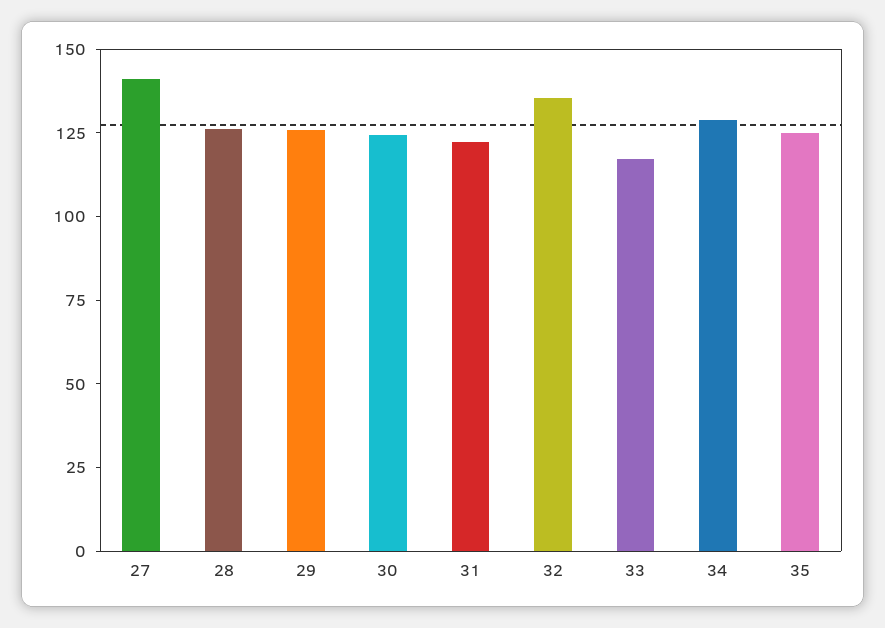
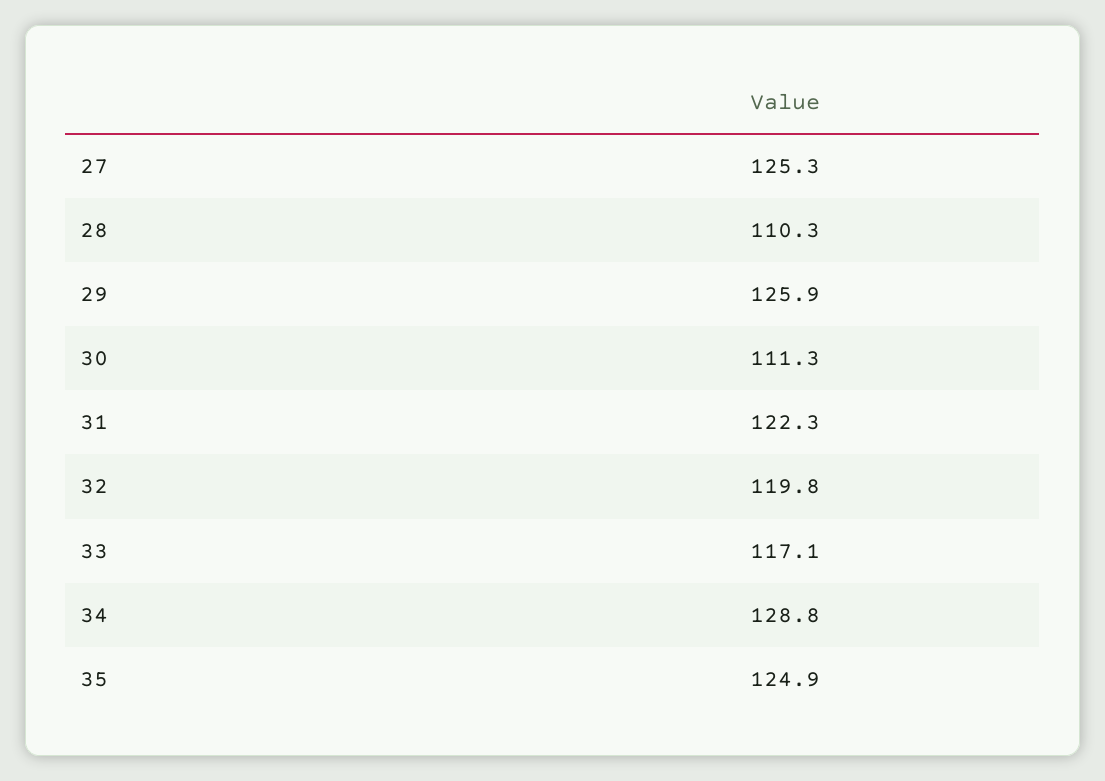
27: 140 -> 125.3
28: 125 -> 110.3
30: 125 -> 111.3
32: 135 -> 119.8

